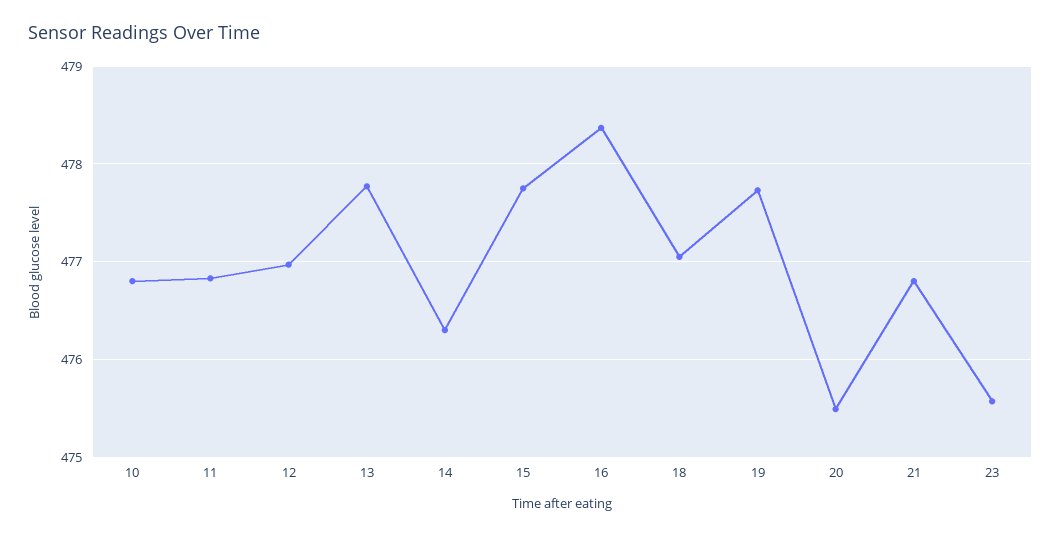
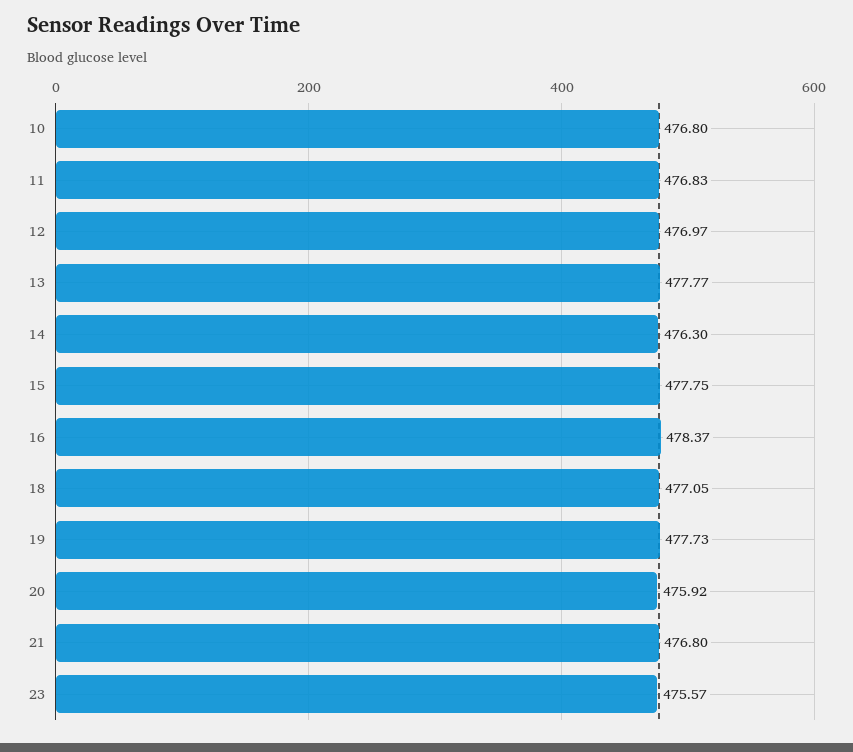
20: 475.5 -> 475.92

